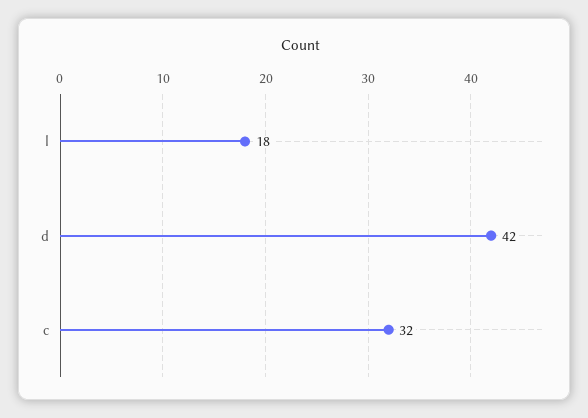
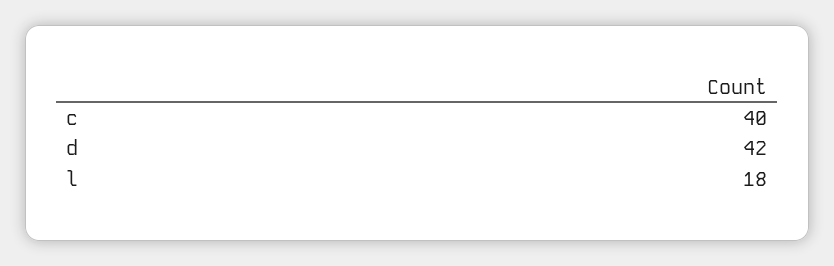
c: 32 -> 40

